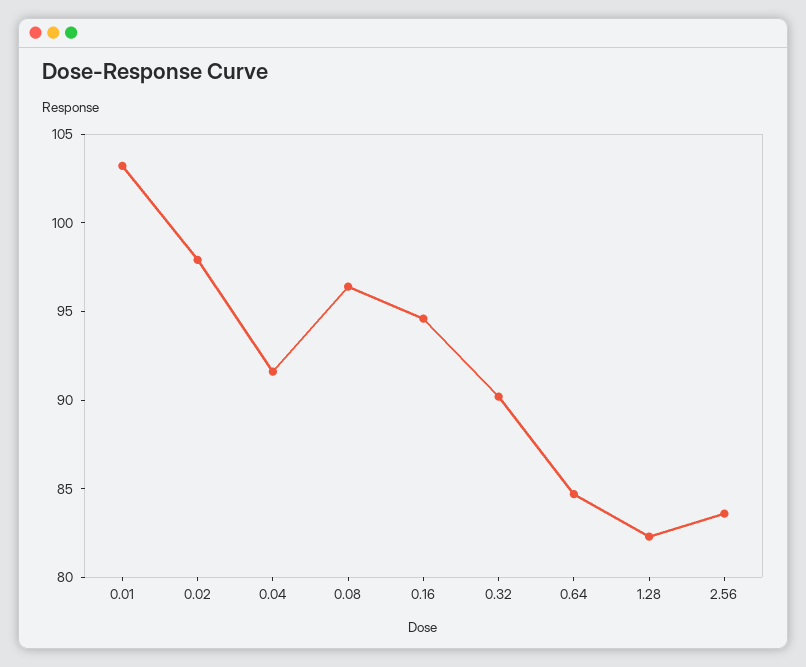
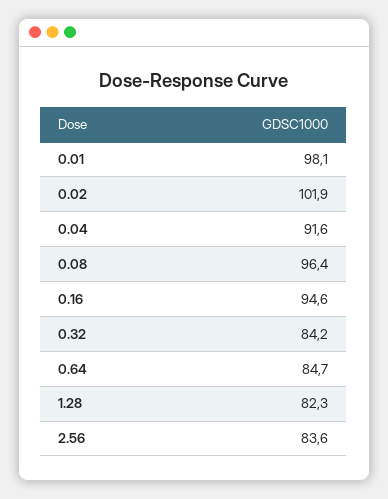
0.01: 103 -> 98.1
0.02: 98 -> 101.9
0.32: 90 -> 84.2

